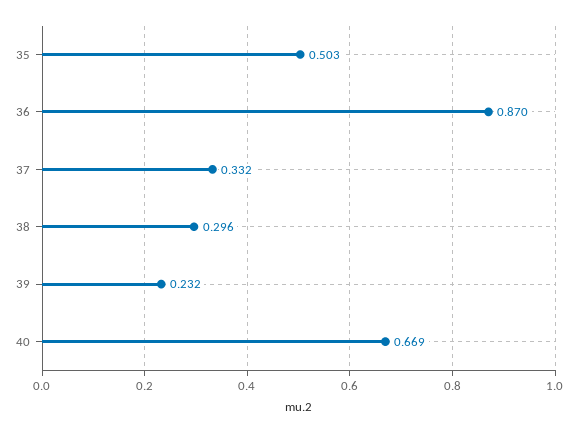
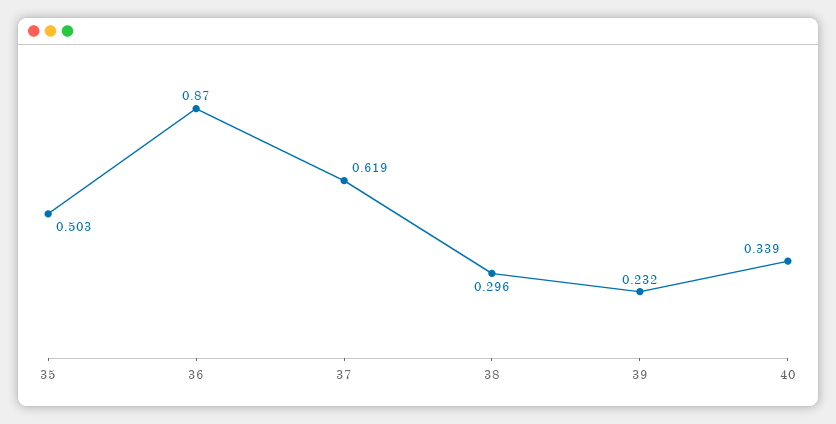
37: 0.332 -> 0.619
40: 0.669 -> 0.339

